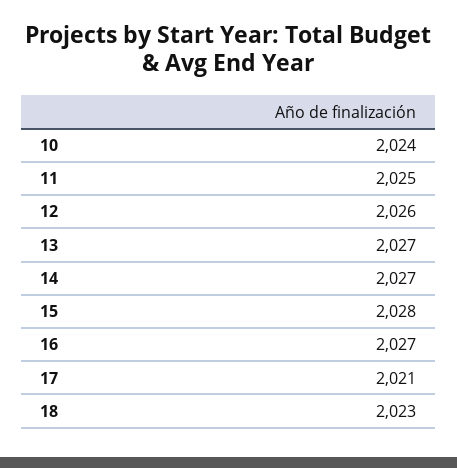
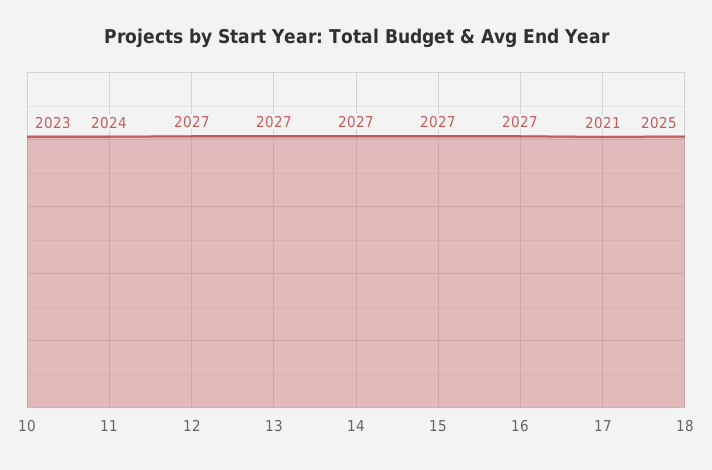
10: 2024 -> 2023
11: 2025 -> 2024
12: 2026 -> 2027
15: 2028 -> 2027
18: 2023 -> 2025

